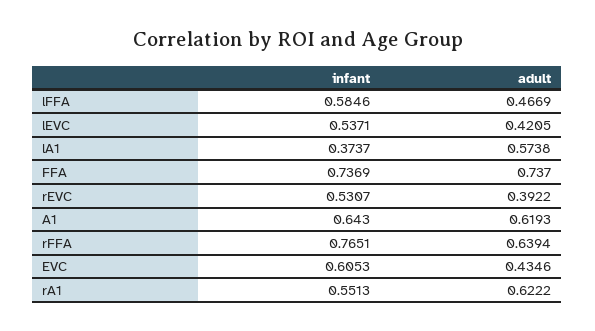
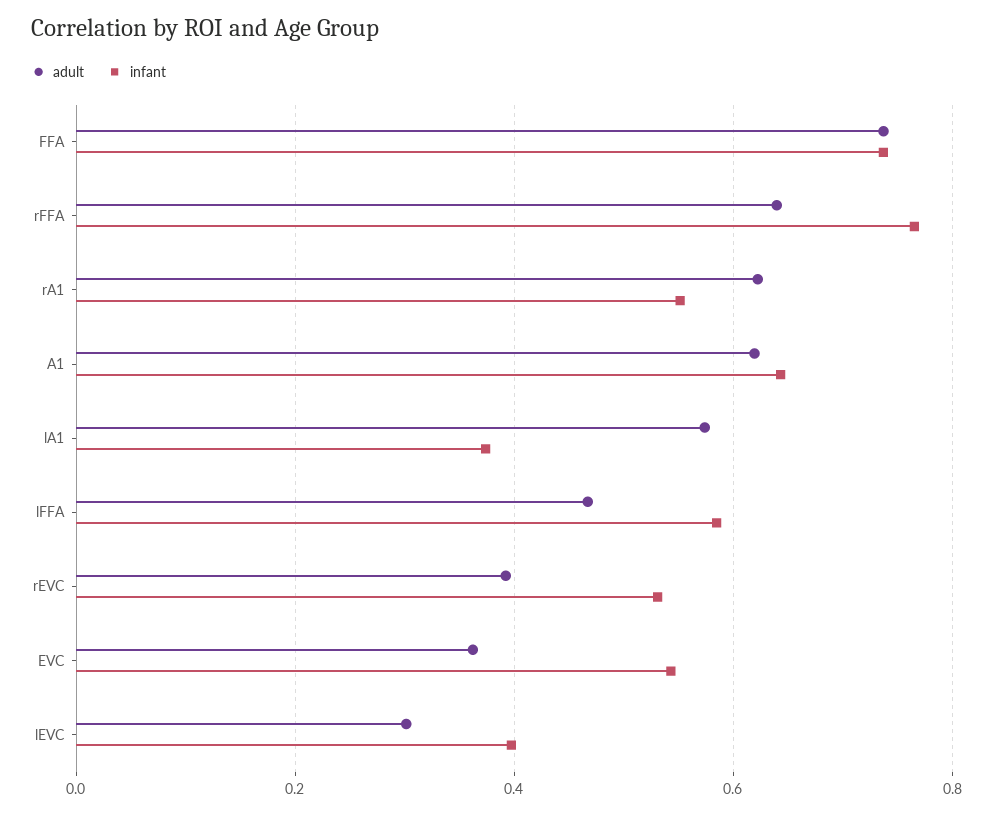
infant, lEVC: 0.5371 -> 0.4
adult, lEVC: 0.4205 -> 0.3
infant, EVC: 0.6053 -> 0.54
adult, EVC: 0.4346 -> 0.36

